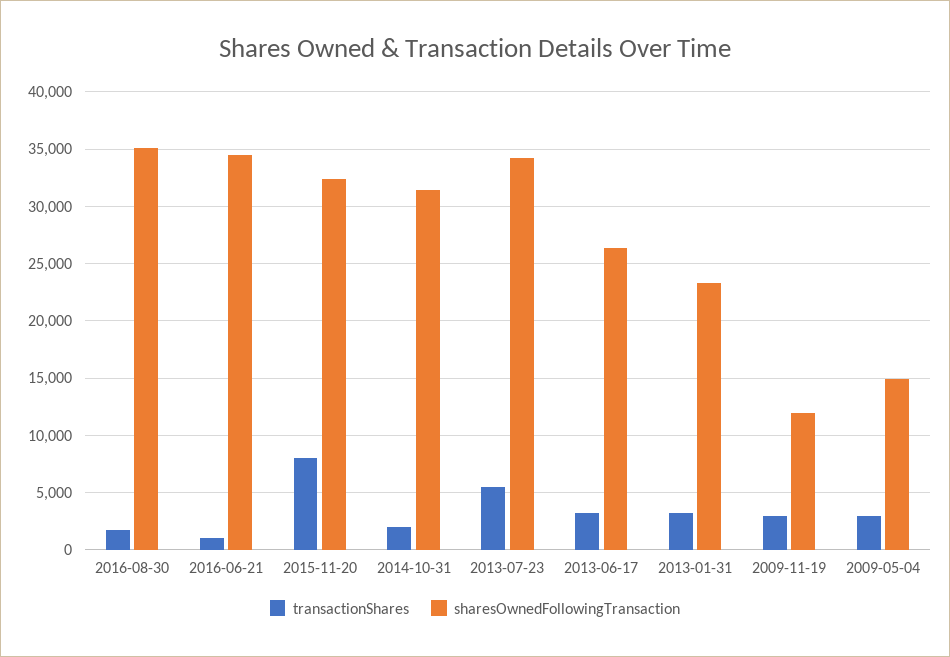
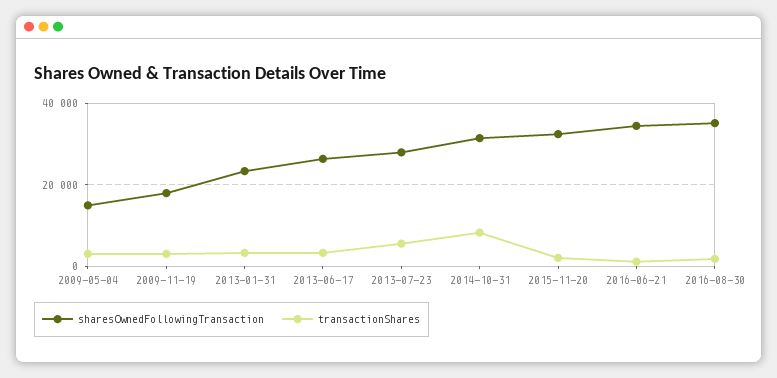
transactionShares, 2015-11-20: 8000 -> 2000
transactionShares, 2014-10-31: 2000 -> 8000
sharesOwnedFollowingTransaction, 2013-07-23: 34000 -> 28000
sharesOwnedFollowingTransaction, 2009-11-19: 12000 -> 18000

